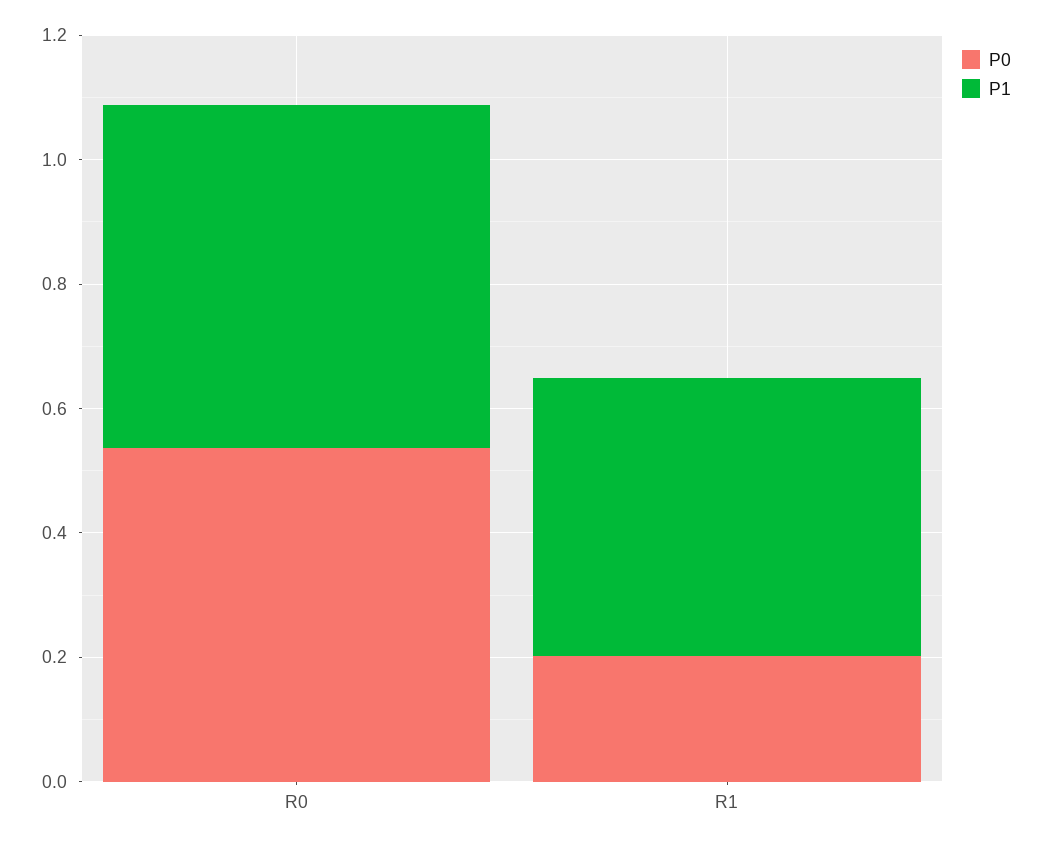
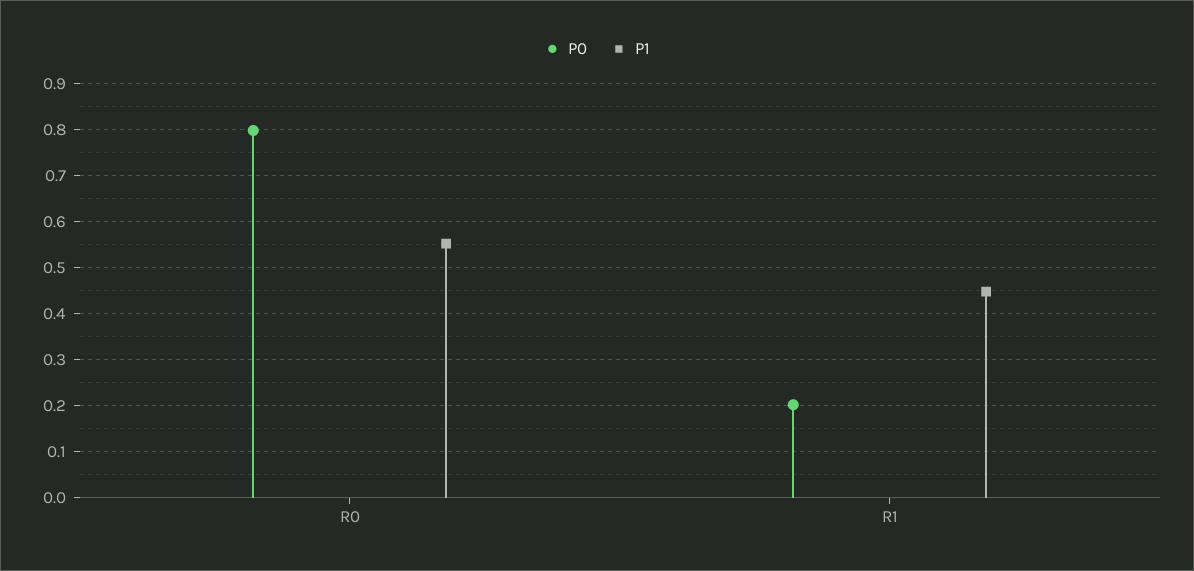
P0, R0: 0.55 -> 0.8

